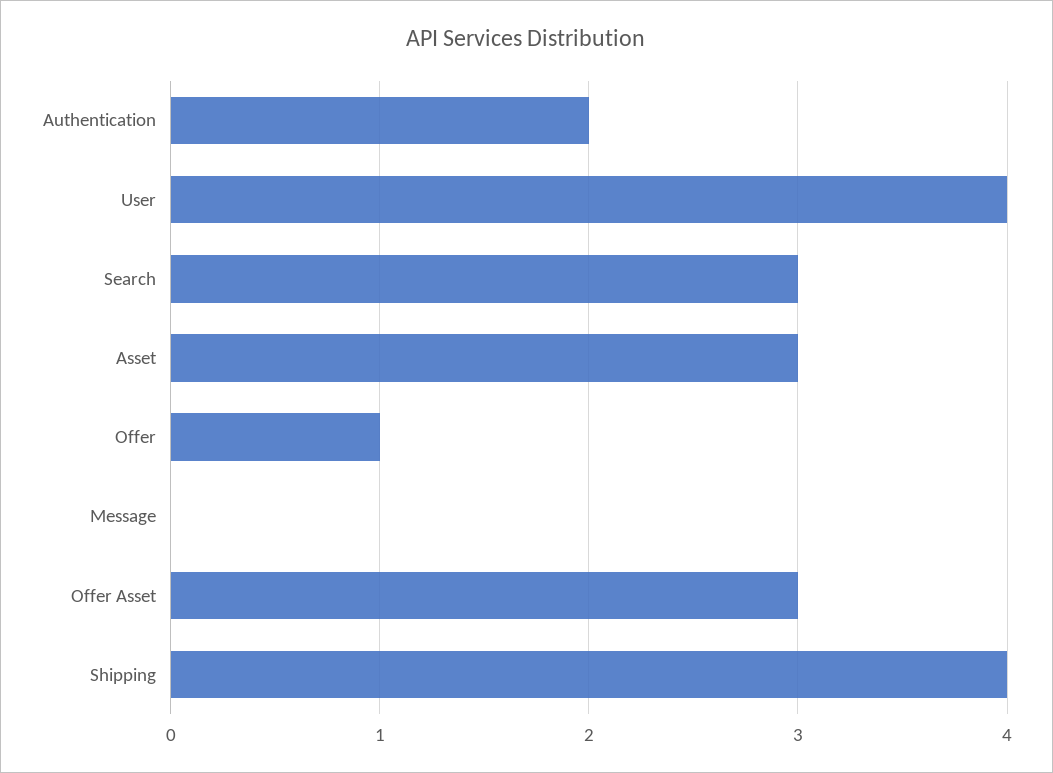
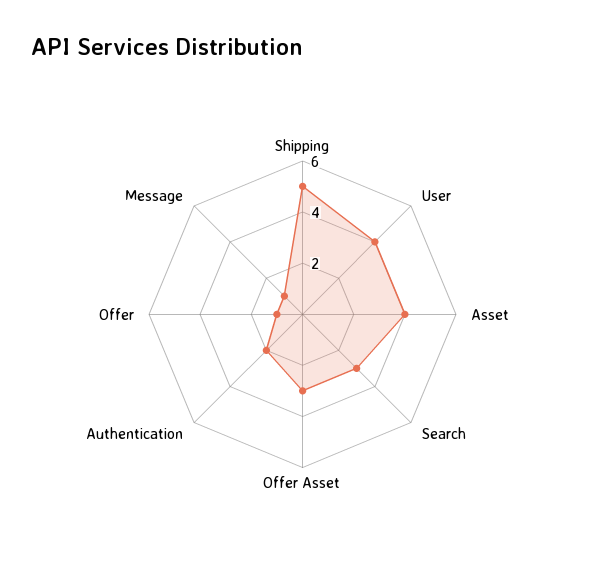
Asset: 3 -> 4
Message: 0 -> 1
Shipping: 4 -> 5

